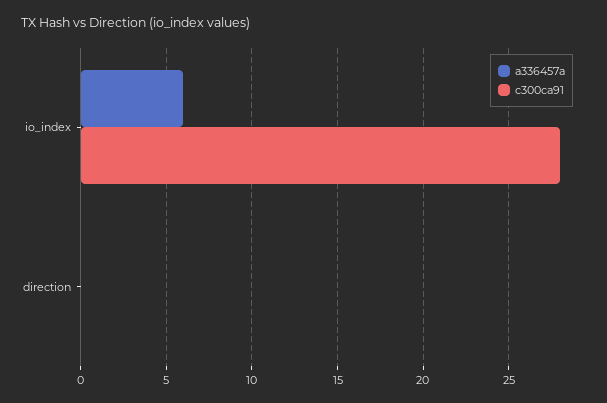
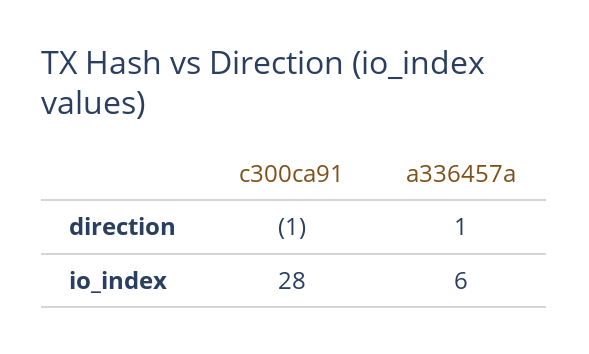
a336457a, direction: 0 -> 1
c300ca91, direction: 0 -> -1

